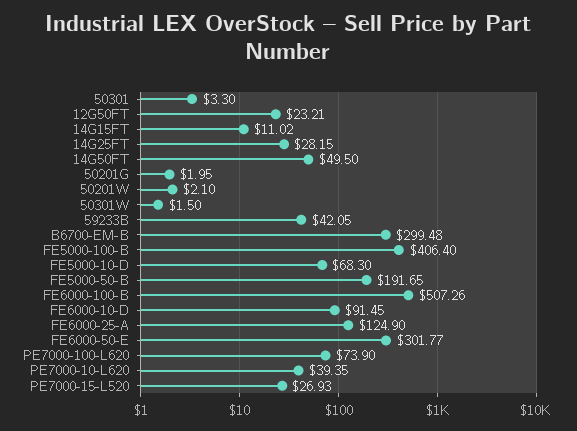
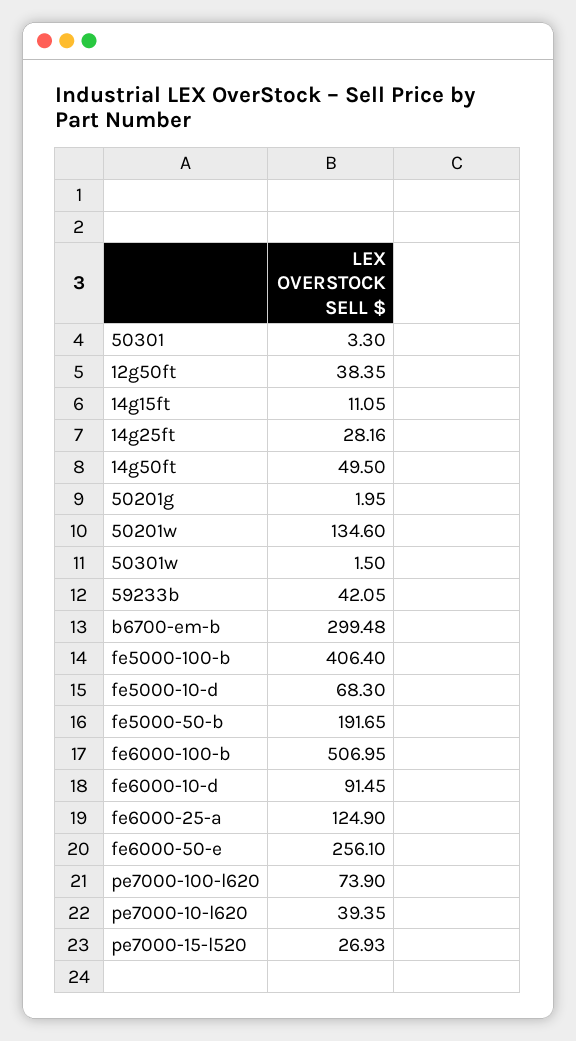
12G50FT: 23.21 -> 38.35
14G15FT: 11.02 -> 11.05
14G25FT: 28.15 -> 28.16
50201W: 2.1 -> 134.6
FE6000-100-B: 507.26 -> 506.95
FE6000-50-E: 301.77 -> 256.1

